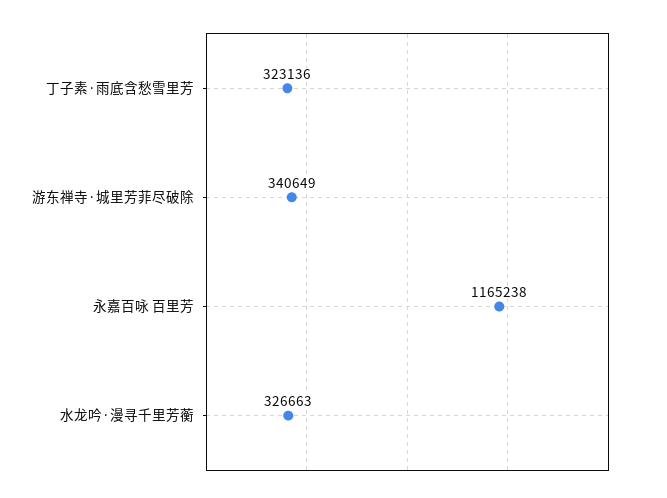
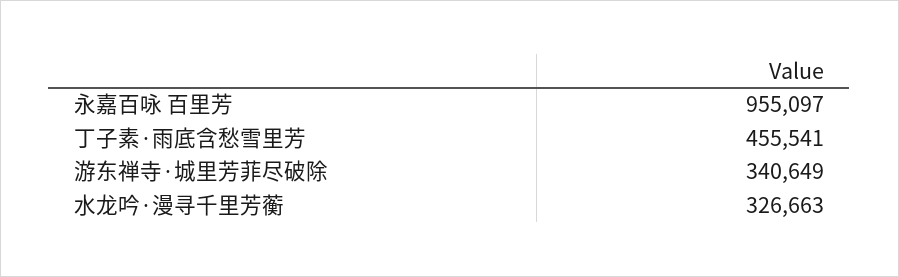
丁子素·雨底含愁雪里芳: 323136 -> 455541
永嘉百咏 百里芳: 1165238 -> 955097

